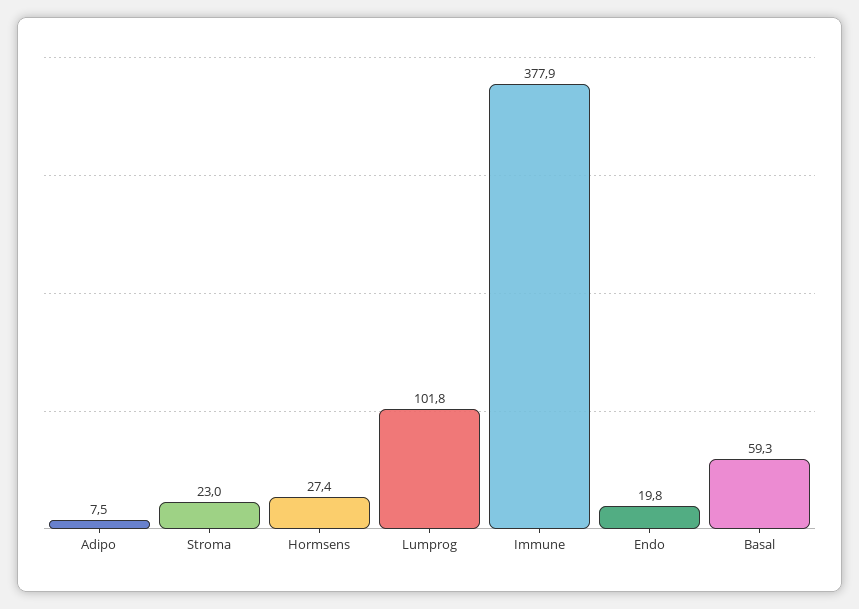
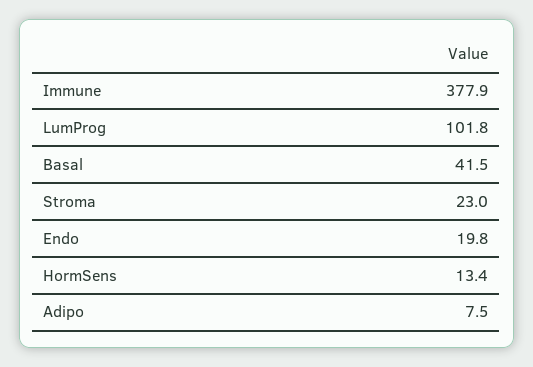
Hormsens: 27.4 -> 13.4
Basal: 59.3 -> 41.5

